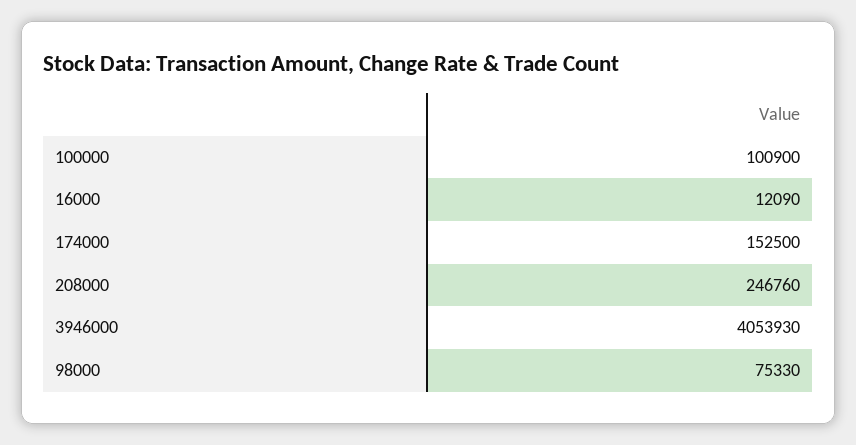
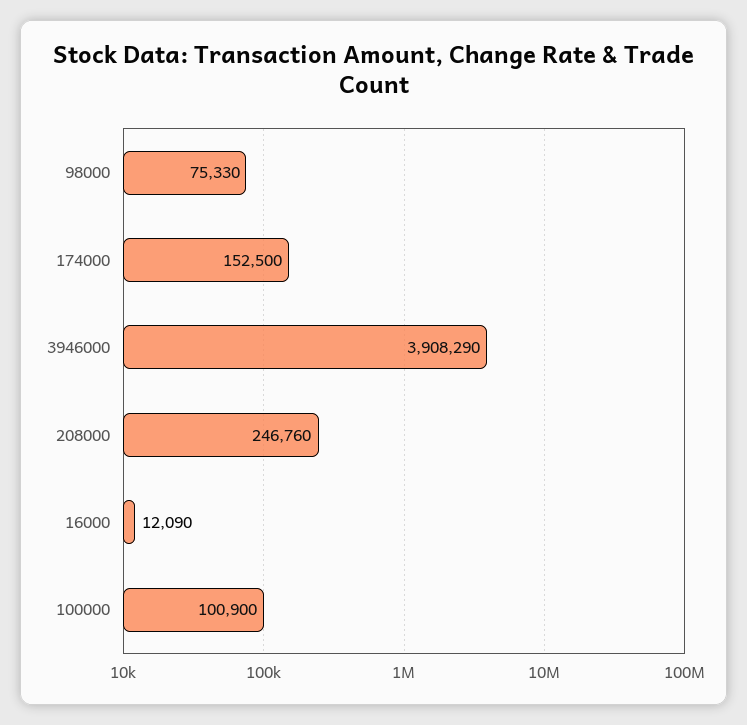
3946000: 4053930 -> 3908290

